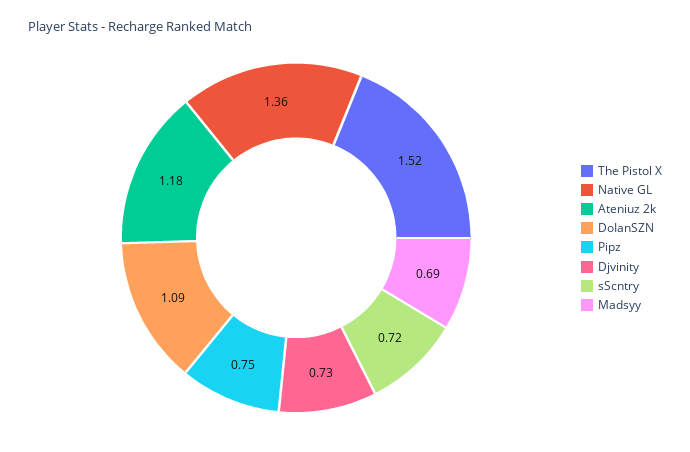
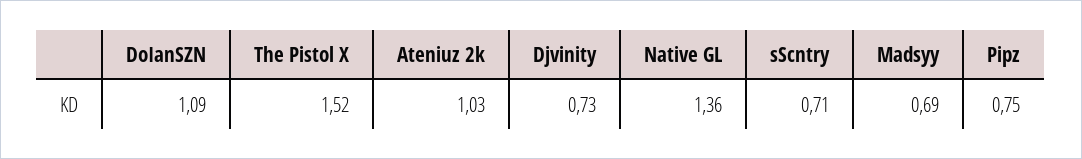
Ateniuz 2k: 1.18 -> 1.03
sScntry: 0.72 -> 0.71

